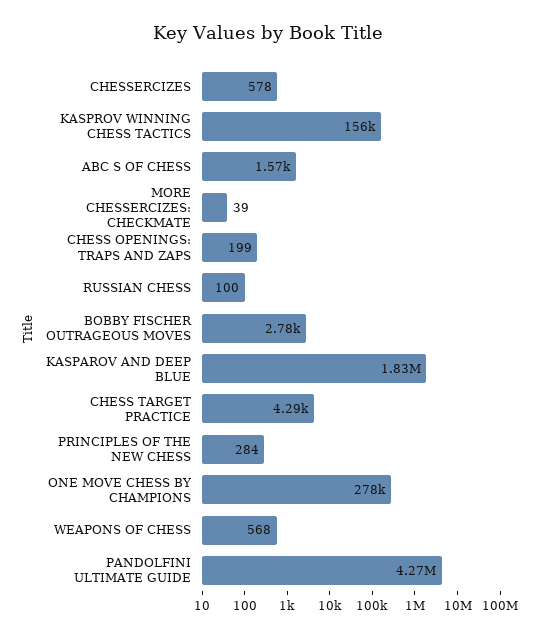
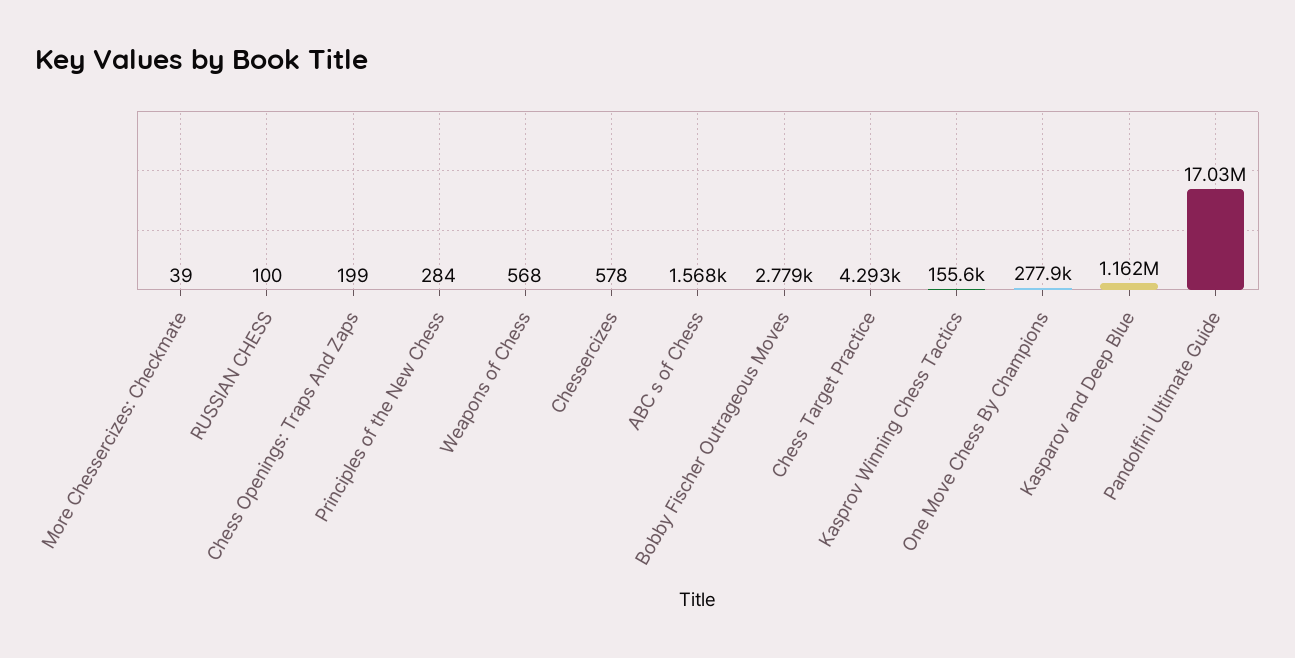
KASPAROV AND DEEP BLUE: 1830000 -> 1162000
PANDOLFINI ULTIMATE GUIDE: 4270000 -> 17030000

